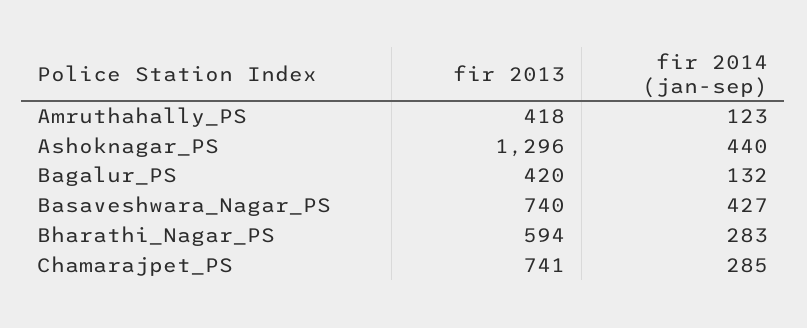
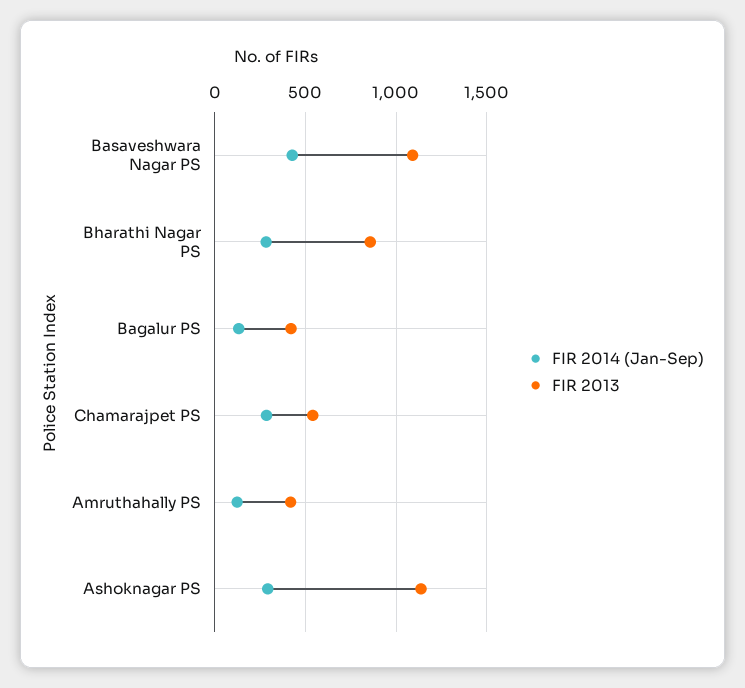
fir 2013, Ashoknagar_PS: 1296 -> 1150
fir 2014 (jan-sep), Ashoknagar_PS: 440 -> 300
fir 2013, Basaveshwara_Nagar_PS: 740 -> 1100
fir 2013, Bharathi_Nagar_PS: 594 -> 850
fir 2013, Chamarajpet_PS: 741 -> 550

